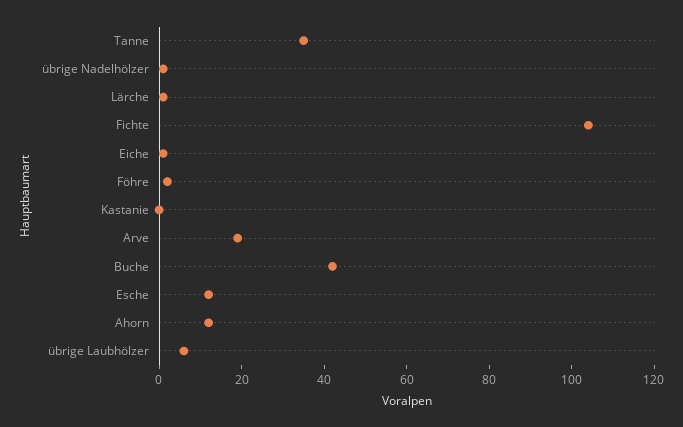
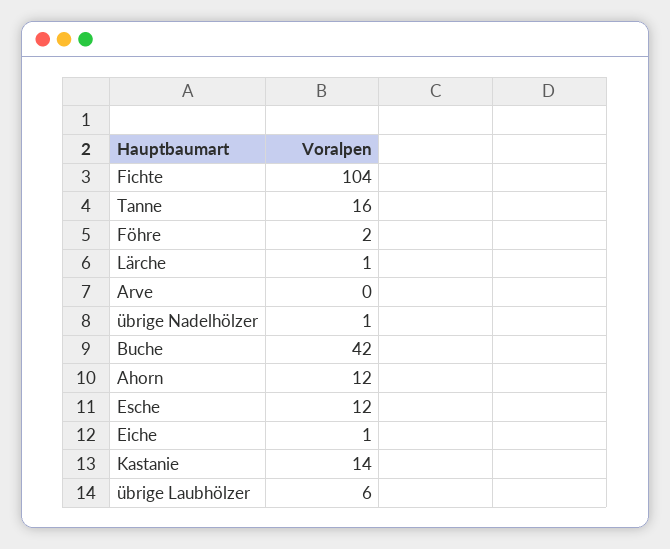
Tanne: 35 -> 16
Kastanie: 0 -> 14
Arve: 20 -> 0

